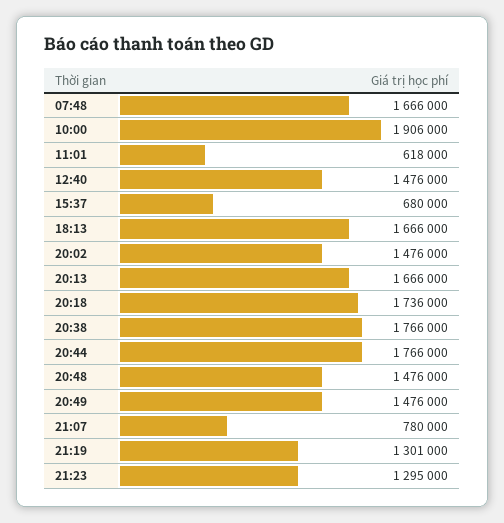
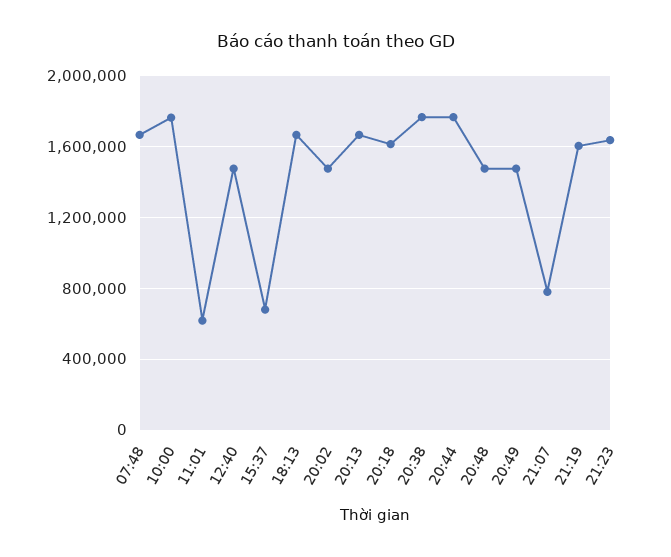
10:00: 1906000 -> 1750000
20:18: 1736000 -> 1600000
21:19: 1301000 -> 1600000
21:23: 1295000 -> 1650000

